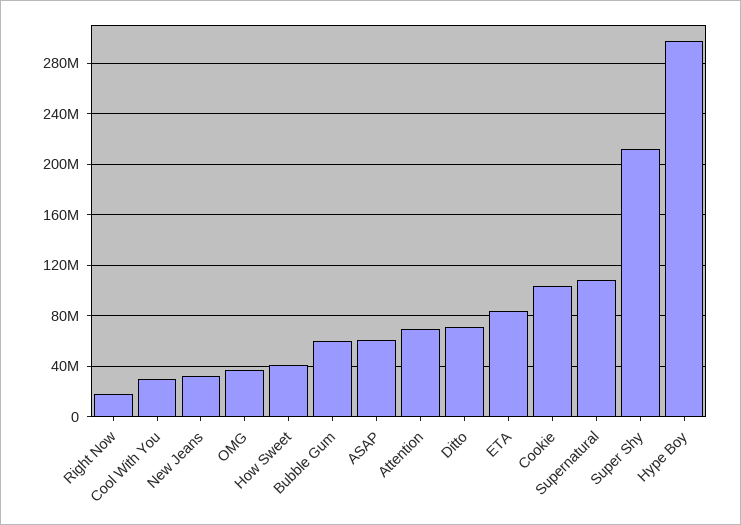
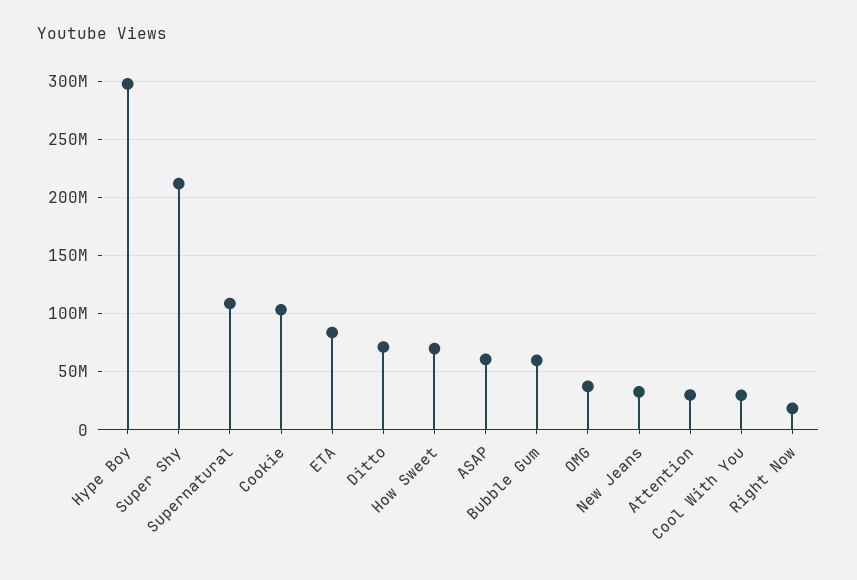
How Sweet: 40000000 -> 70000000
Attention: 70000000 -> 30000000

